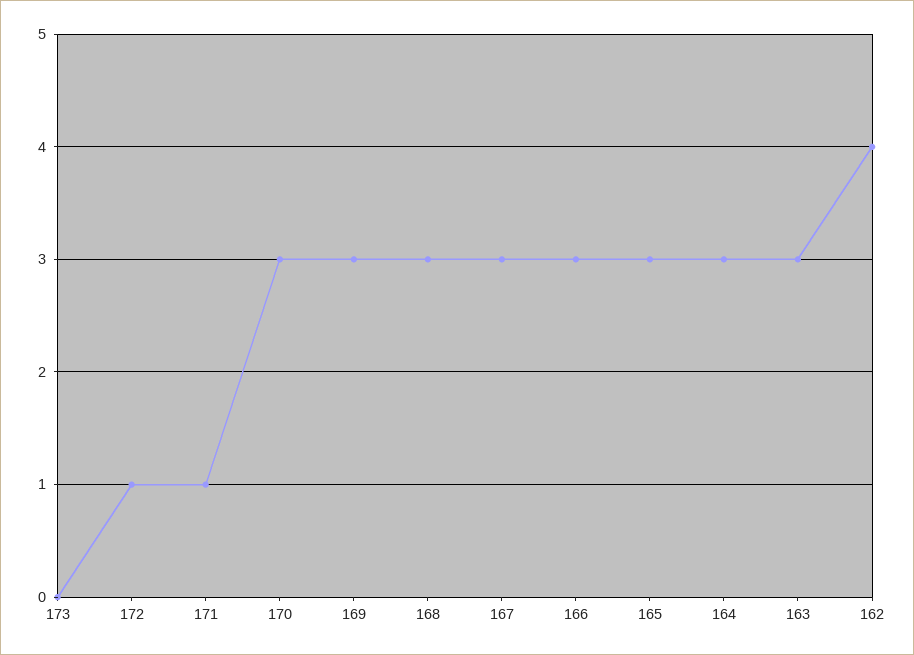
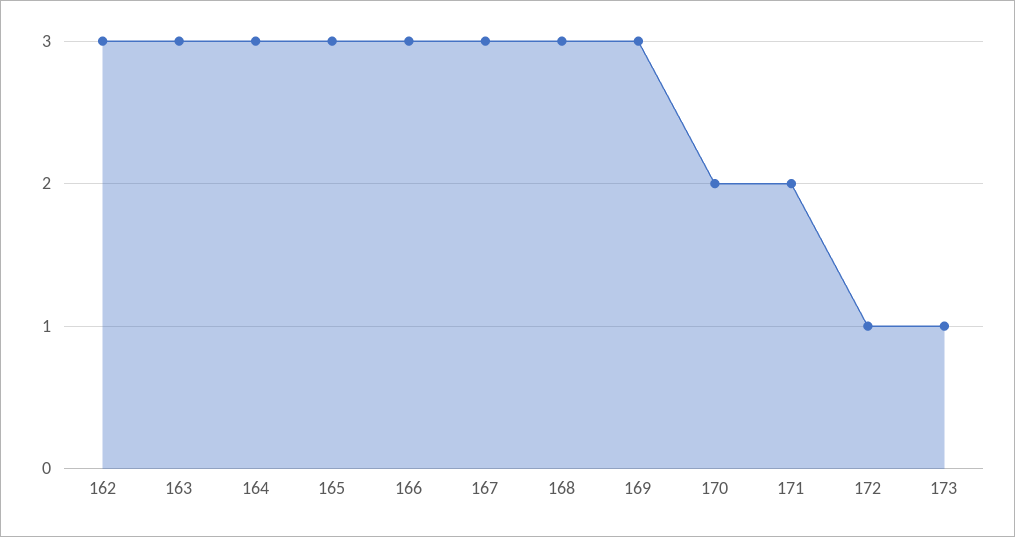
173: 0 -> 1
171: 1 -> 2
170: 3 -> 2
162: 4 -> 3

